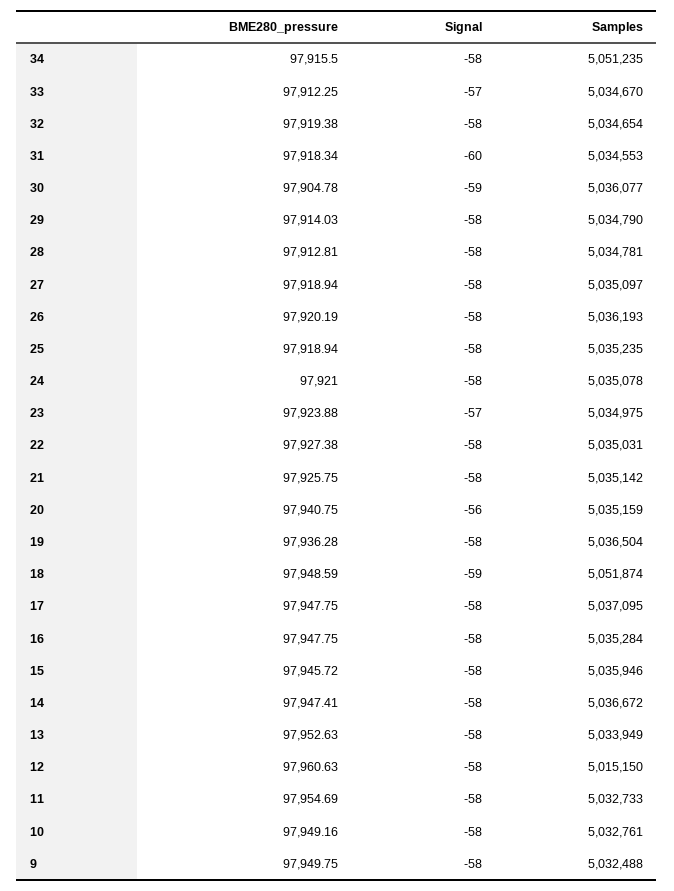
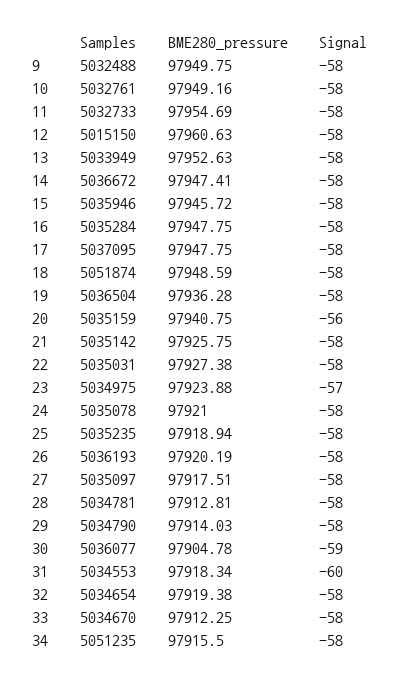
Signal, 33: -57 -> -58
BME280_pressure, 27: 97918.94 -> 97917.51
Signal, 18: -59 -> -58

